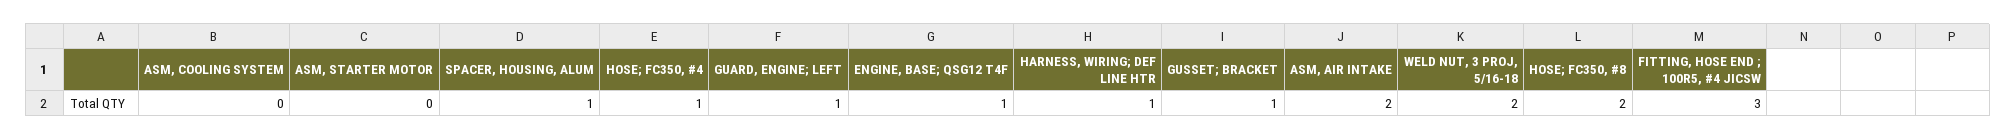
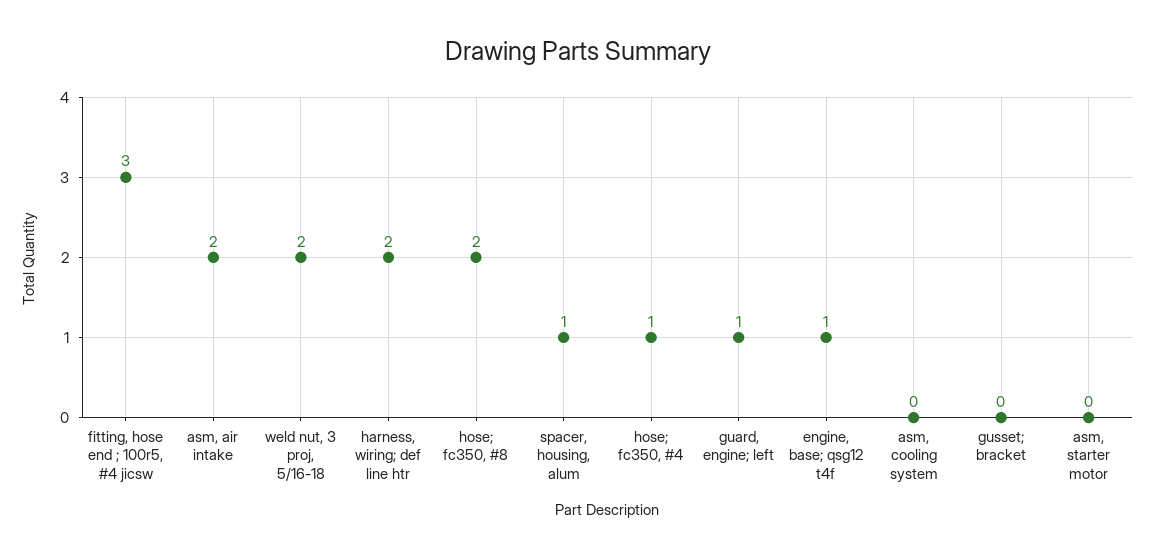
HARNESS, WIRING; DEF LINE HTR: 1 -> 2
GUSSET; BRACKET: 1 -> 0

